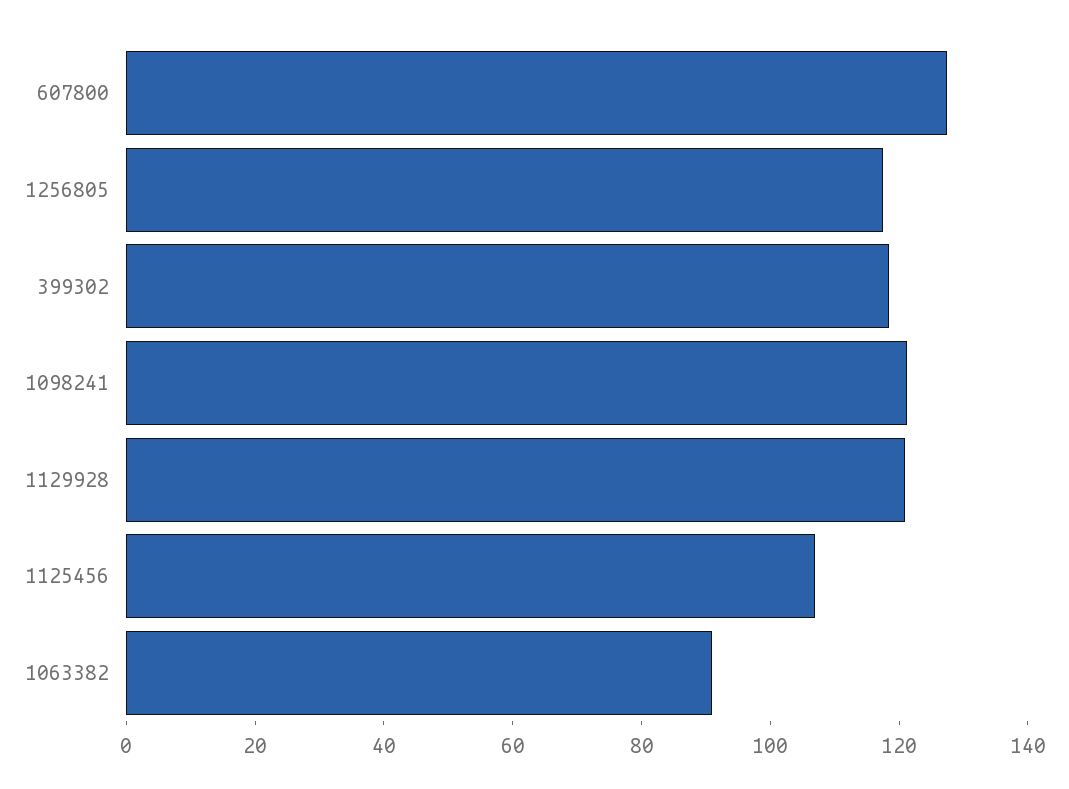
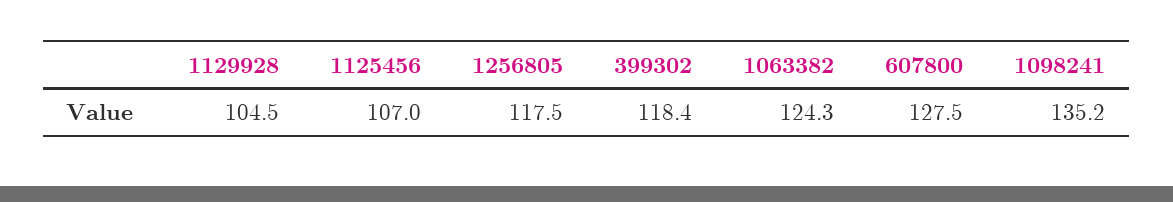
1098241: 120 -> 135.2
1129928: 120 -> 104.5
1063382: 90 -> 124.3

